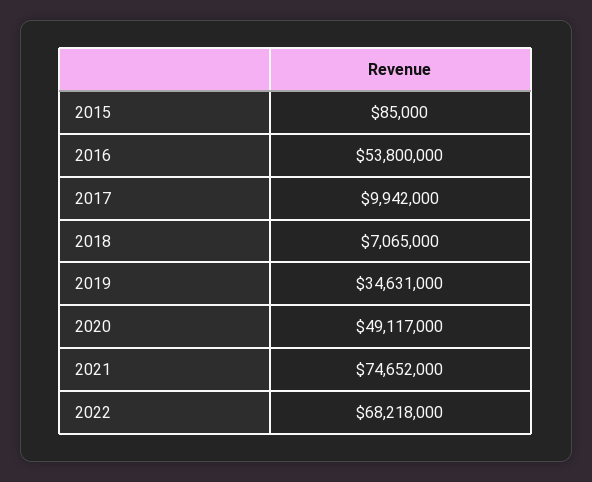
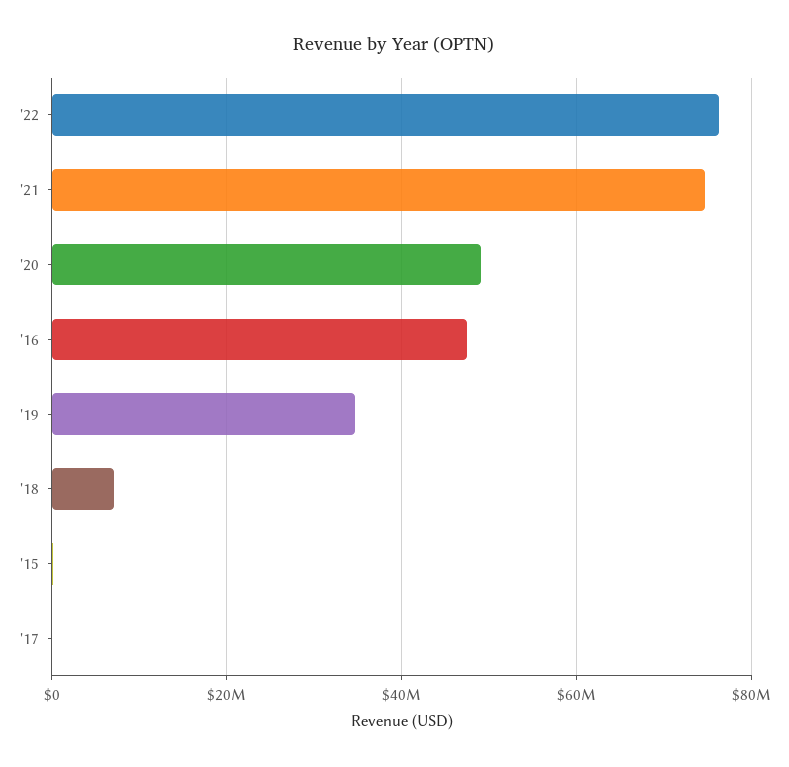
2016: 53800000 -> 48000000
2017: 9942000 -> 0
2022: 68218000 -> 76000000

